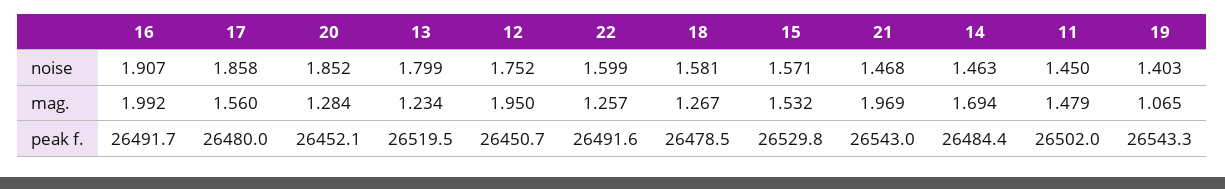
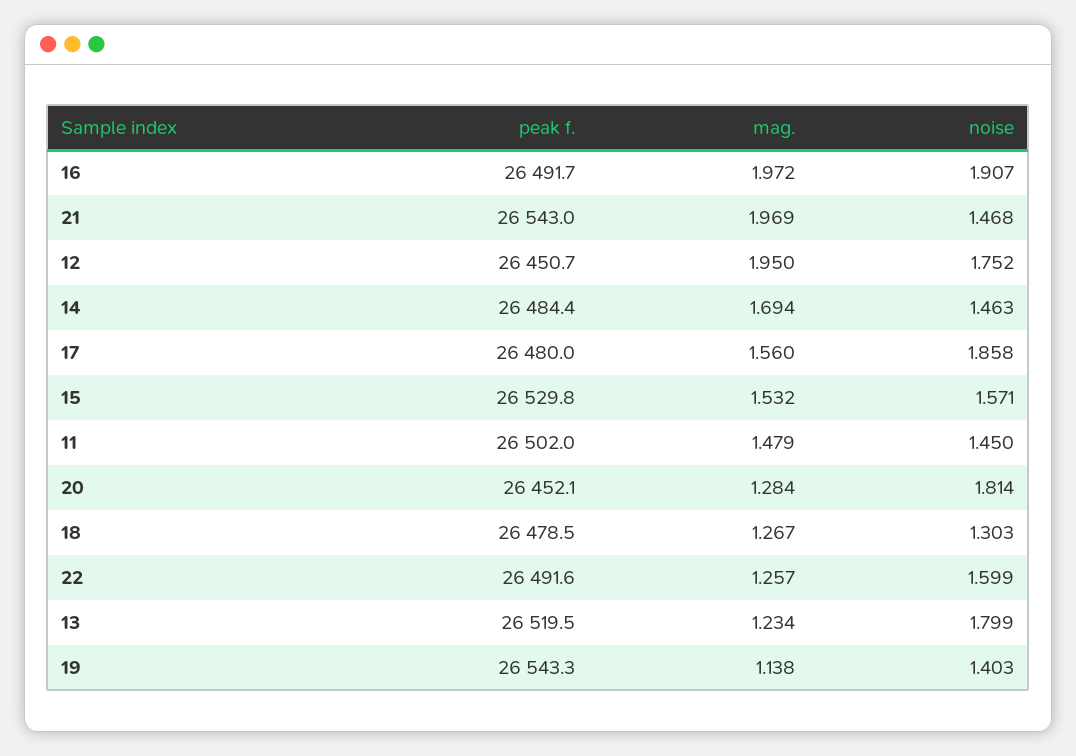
20, noise: 1.852 -> 1.814
18, noise: 1.581 -> 1.303
16, mag.: 1.992 -> 1.972
19, mag.: 1.065 -> 1.138

